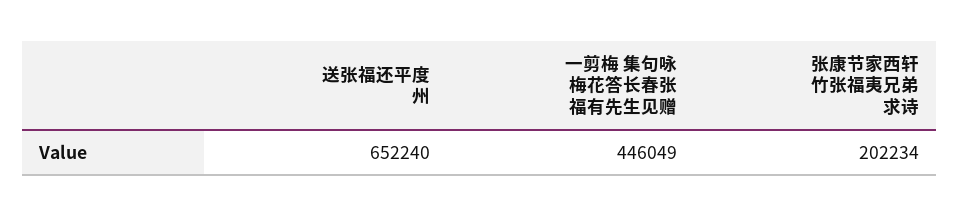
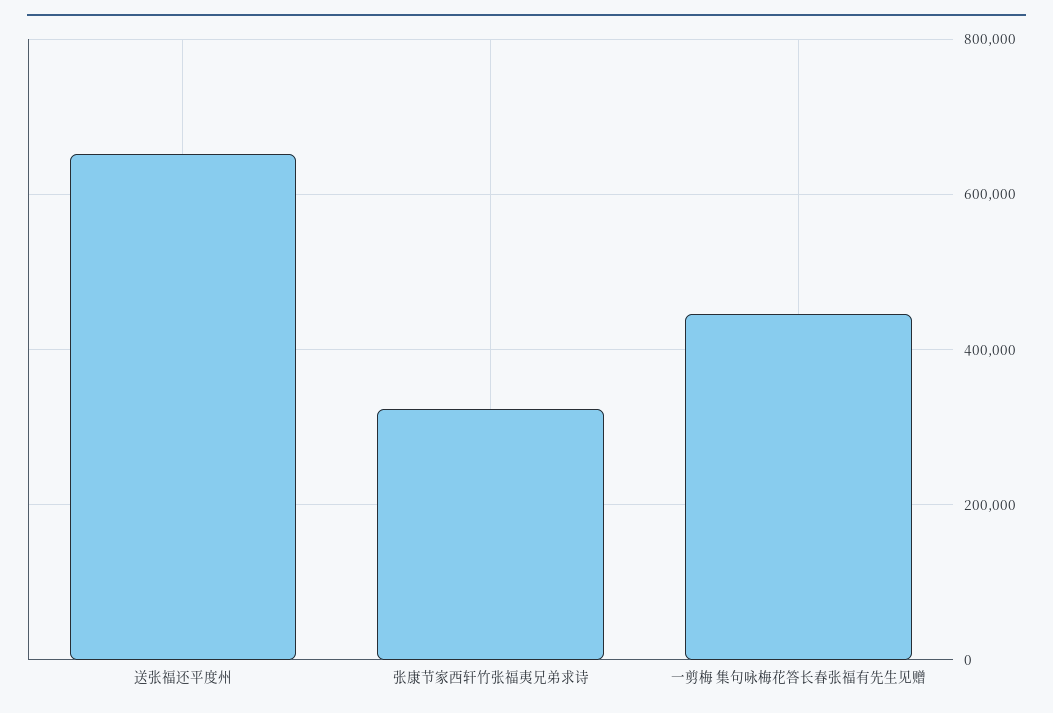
张康节家西轩竹张福夷兄弟求诗: 202234 -> 320000

